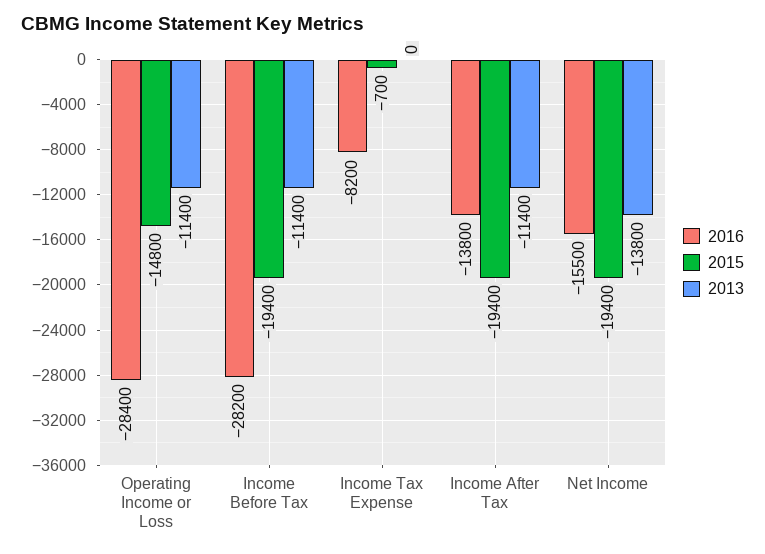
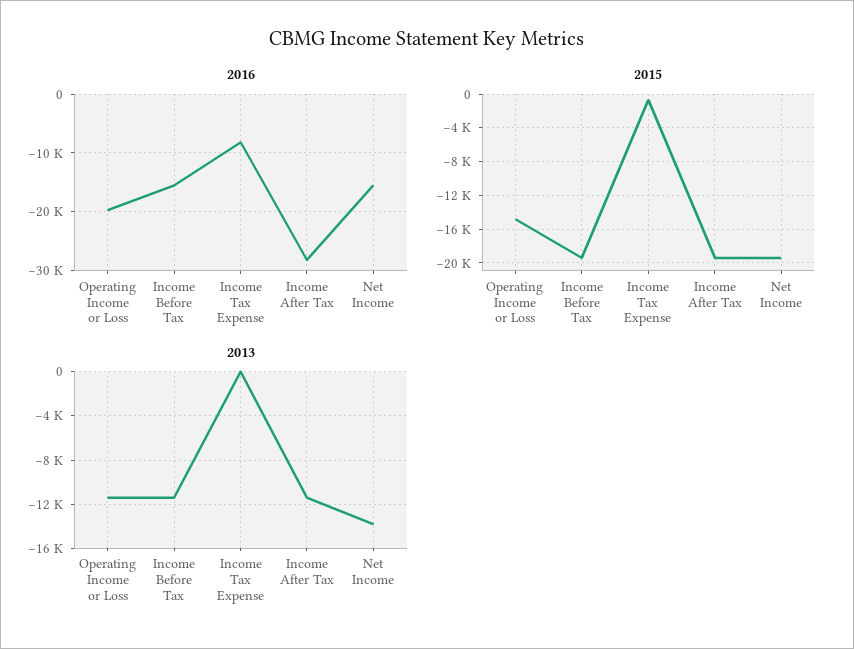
2016, Operating Income or Loss: -28400 -> -20000
2016, Income Before Tax: -28200 -> -16000
2016, Income After Tax: -13800 -> -28000

